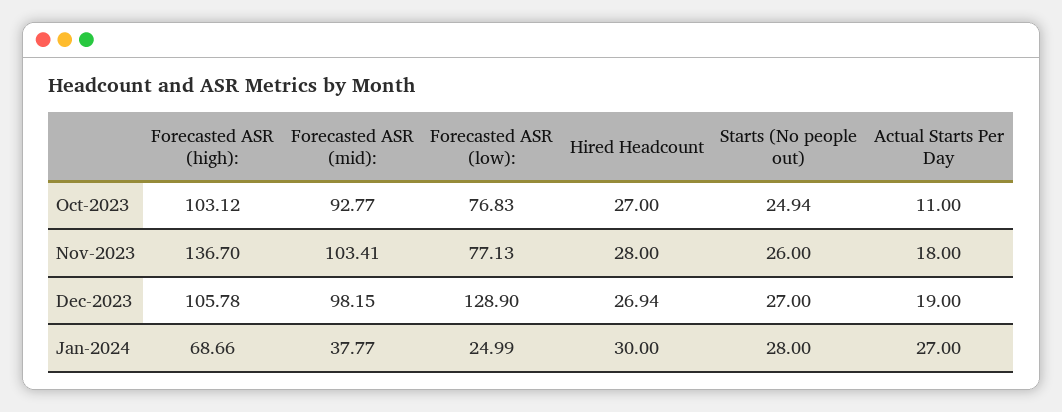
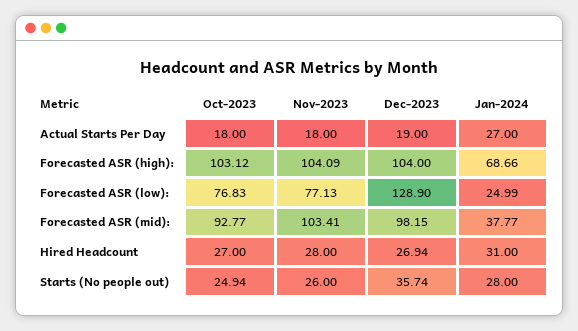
Actual Starts Per Day, Oct-2023: 11 -> 18
Forecasted ASR (high):, Nov-2023: 136.7 -> 104.09
Forecasted ASR (high):, Dec-2023: 105.78 -> 104
Starts (No people out), Dec-2023: 27 -> 35.74
Hired Headcount, Jan-2024: 30 -> 31

